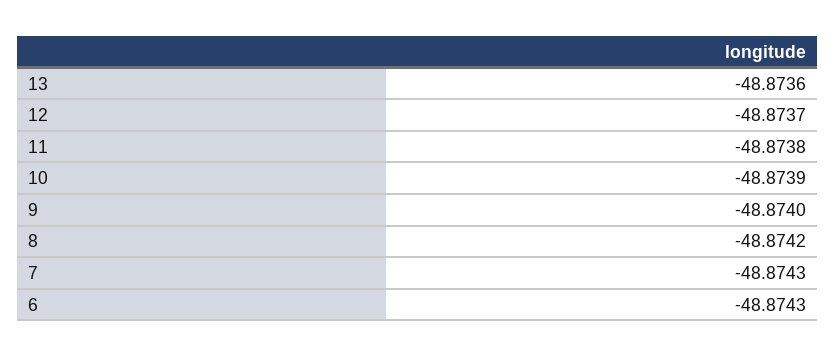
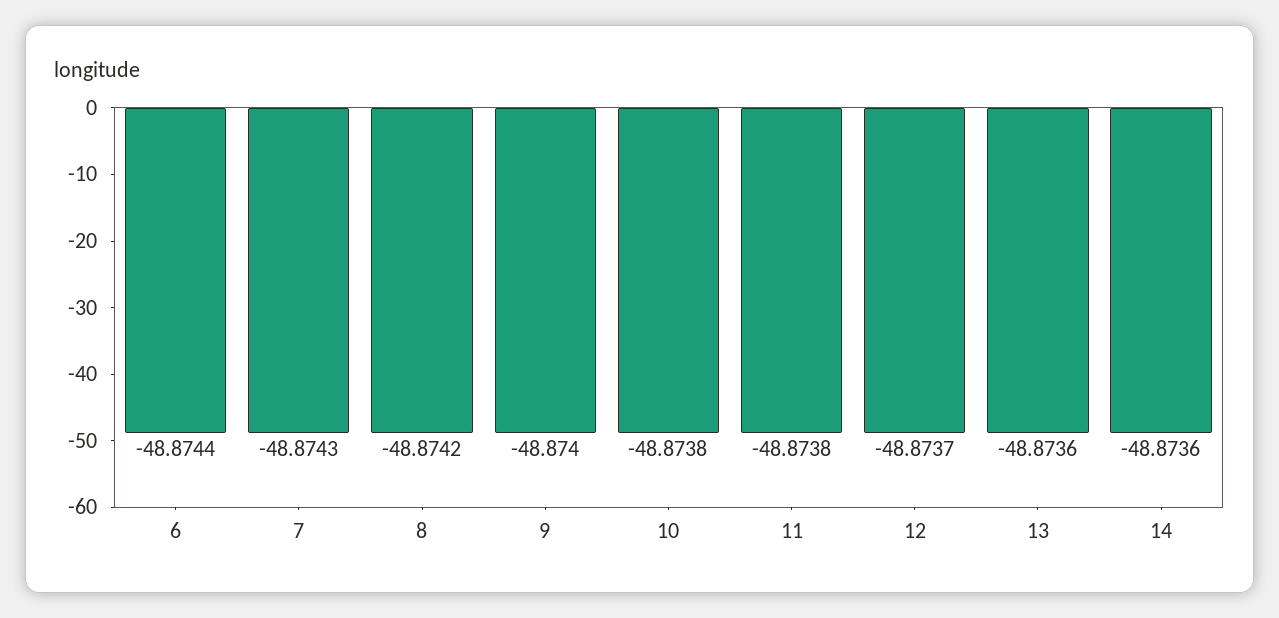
10: -48.8739 -> -48.8738
6: -48.8743 -> -48.8744
14: none -> -48.8736

